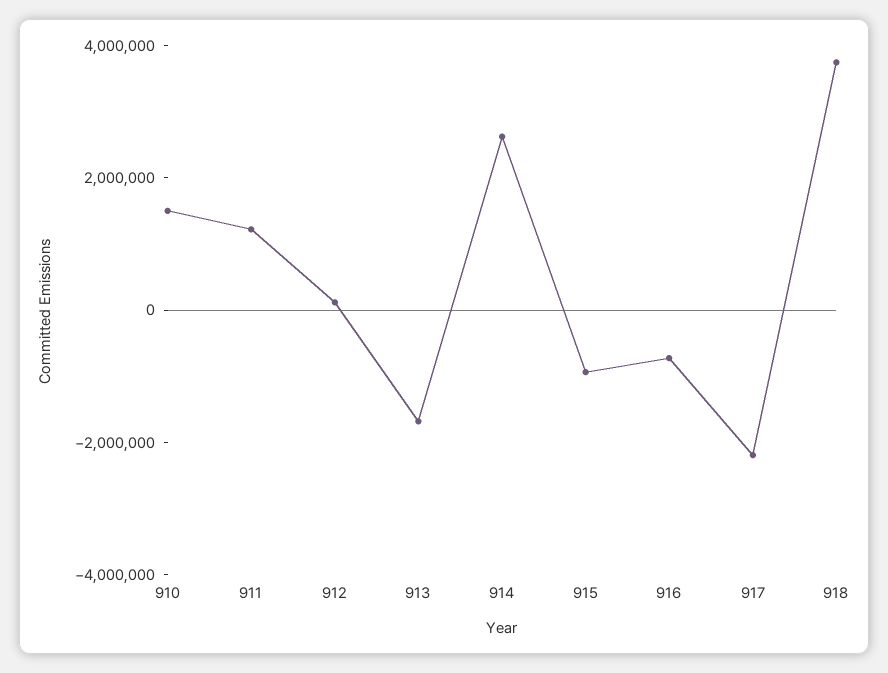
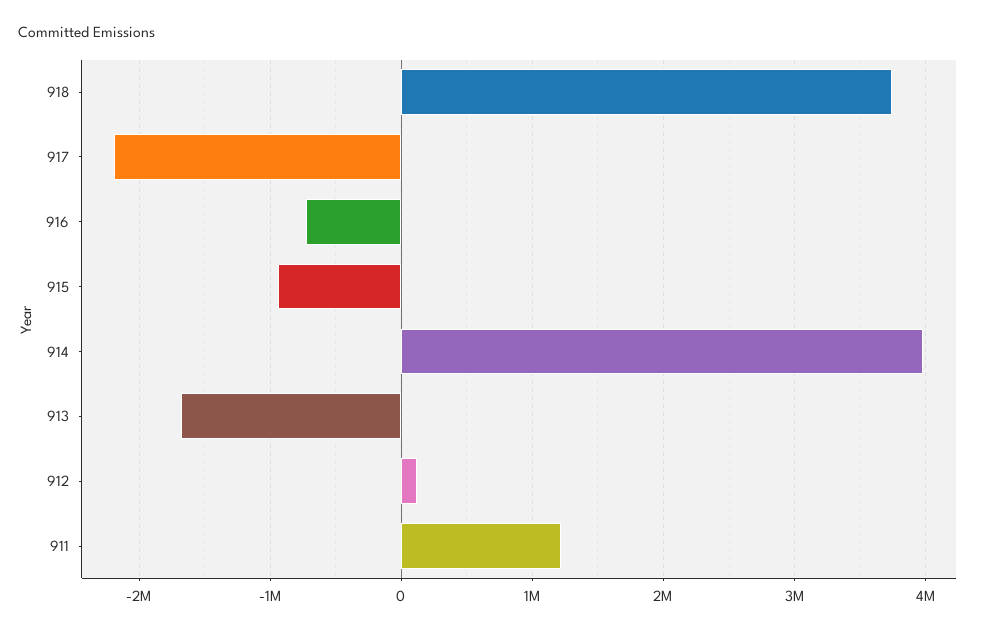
910: 1500000 -> none
914: 2500000 -> 4000000

